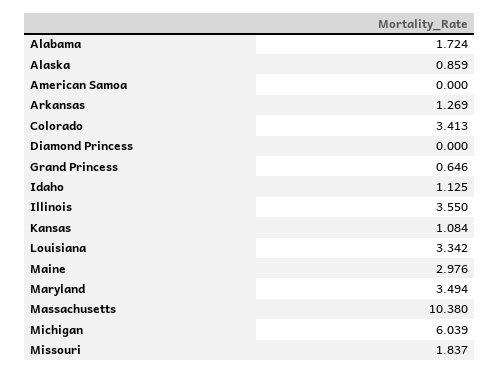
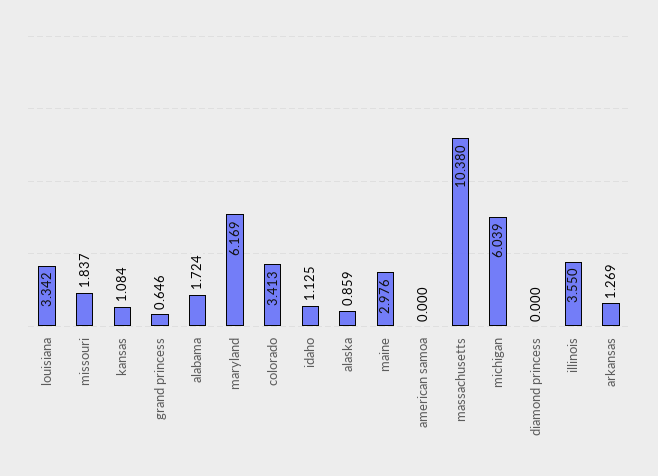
Maryland: 3.494 -> 6.169

